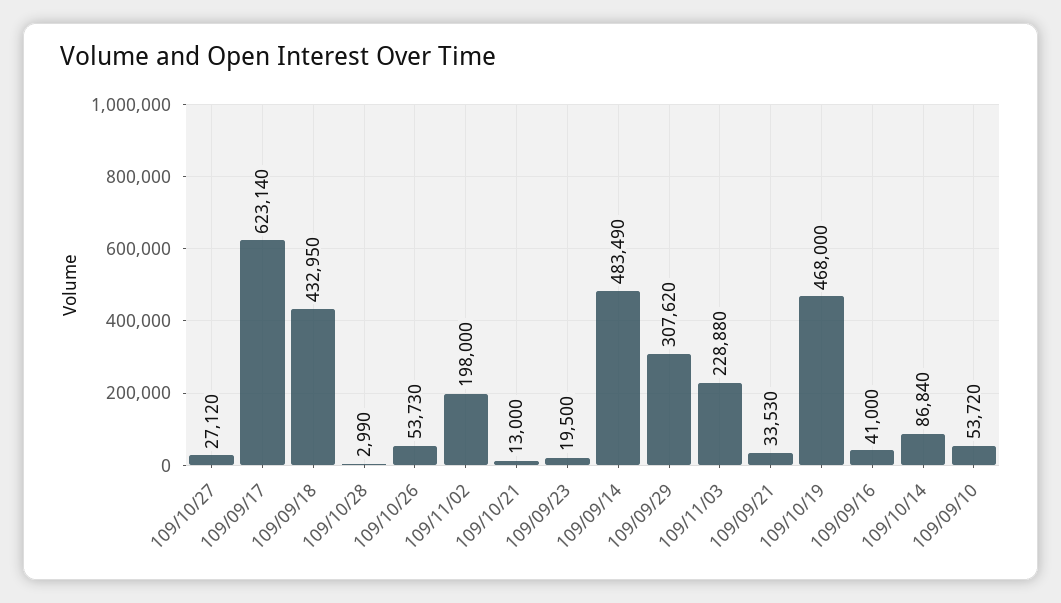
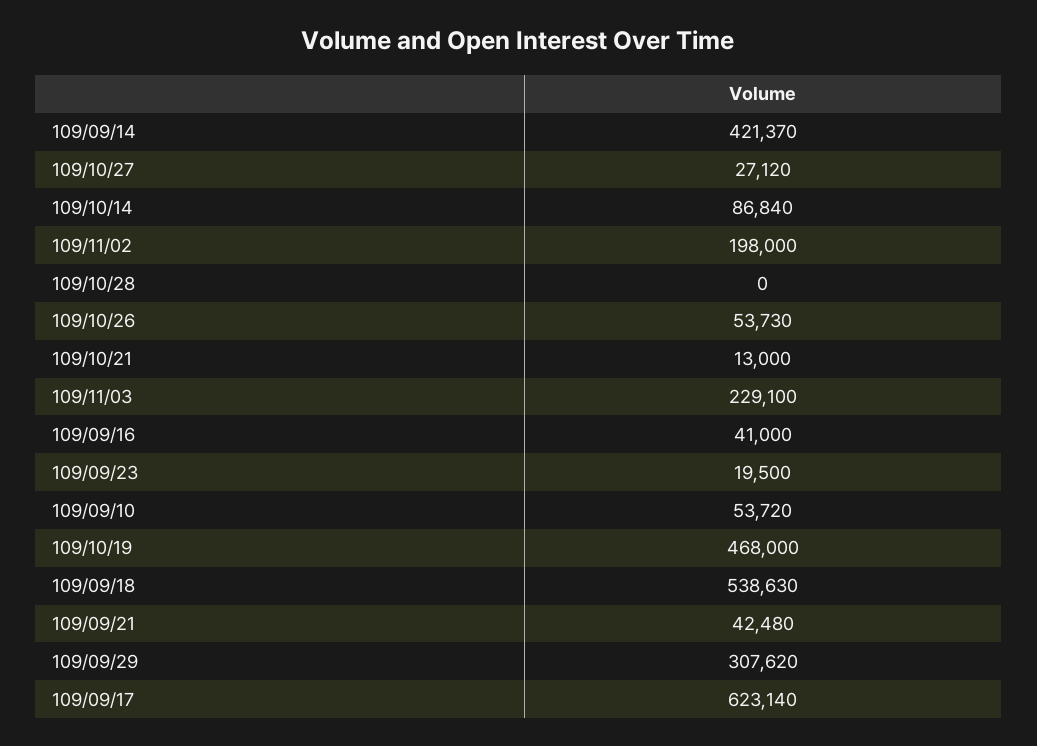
109/09/18: 432950 -> 538630
109/10/28: 2990 -> 0
109/09/14: 483490 -> 421370
109/11/03: 228880 -> 229100
109/09/21: 33530 -> 42480

